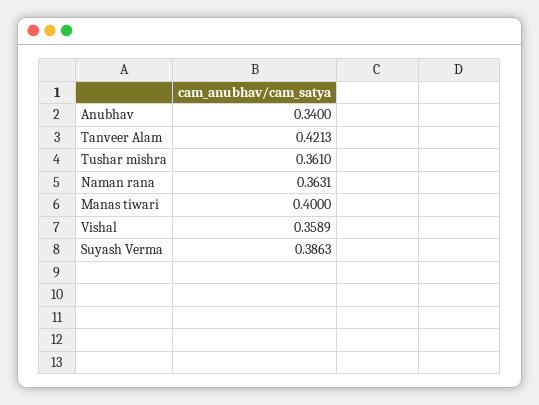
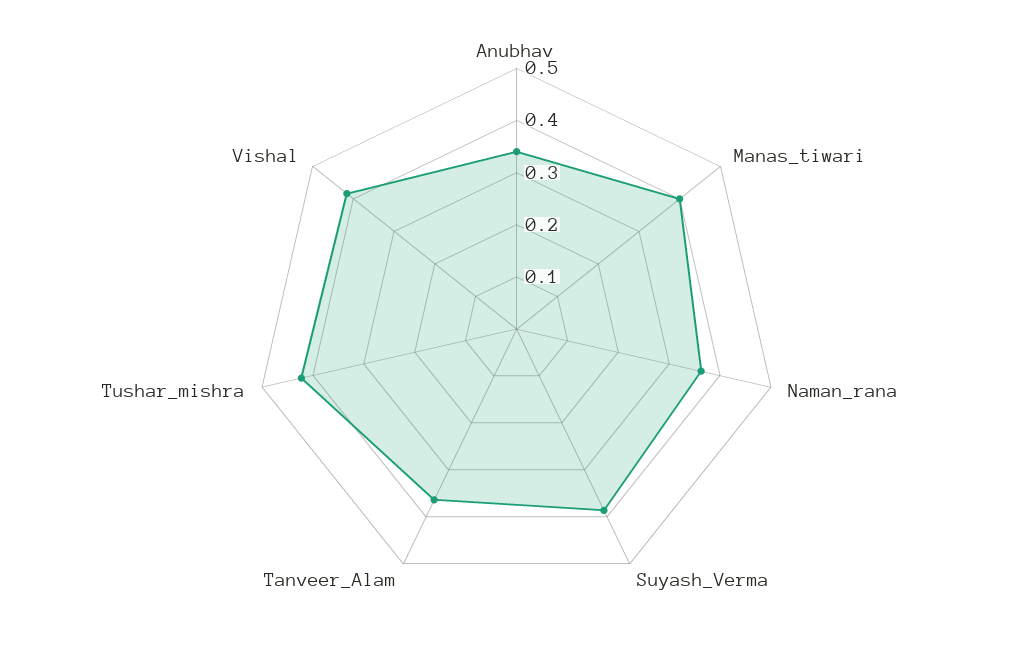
Tanveer Alam: 0.4213 -> 0.36
Tushar mishra: 0.361 -> 0.42
Vishal: 0.3589 -> 0.42

